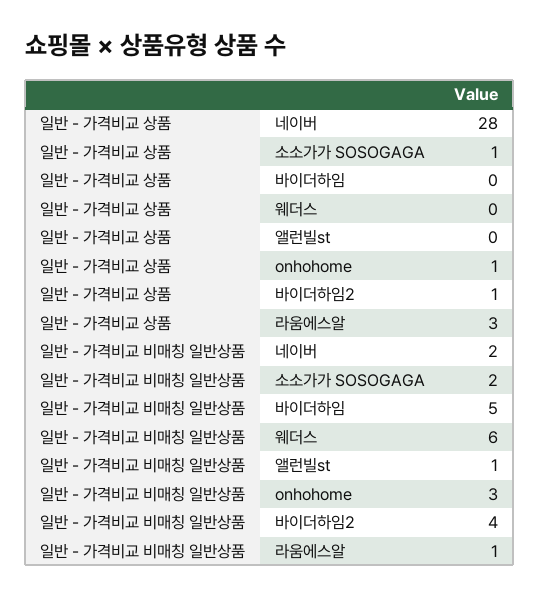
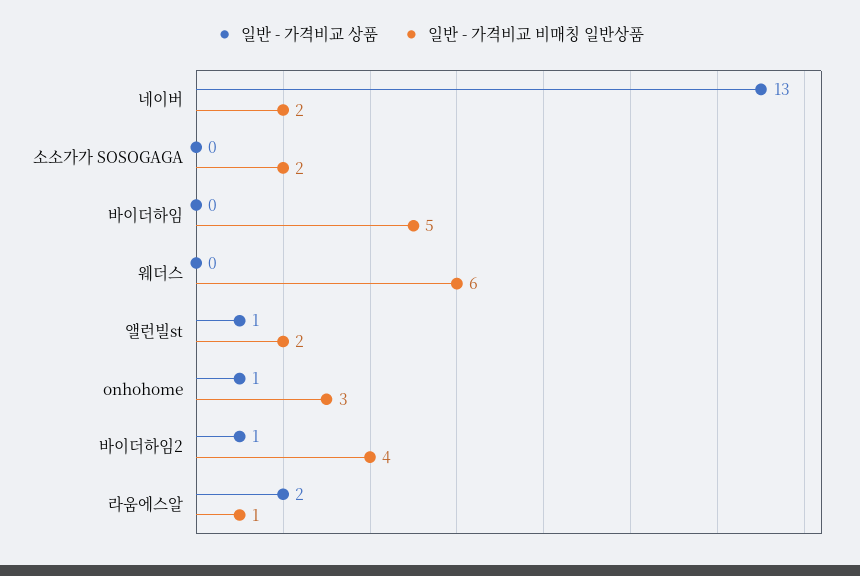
일반 - 가격비교 상품, 네이버: 28 -> 13
일반 - 가격비교 상품, 소소가가 SOSOGAGA: 1 -> 0
일반 - 가격비교 상품, 앨런빌st: 0 -> 1
일반 - 가격비교 상품, 라움에스알: 3 -> 2
일반 - 가격비교 비매칭 일반상품, 앨런빌st: 1 -> 2

